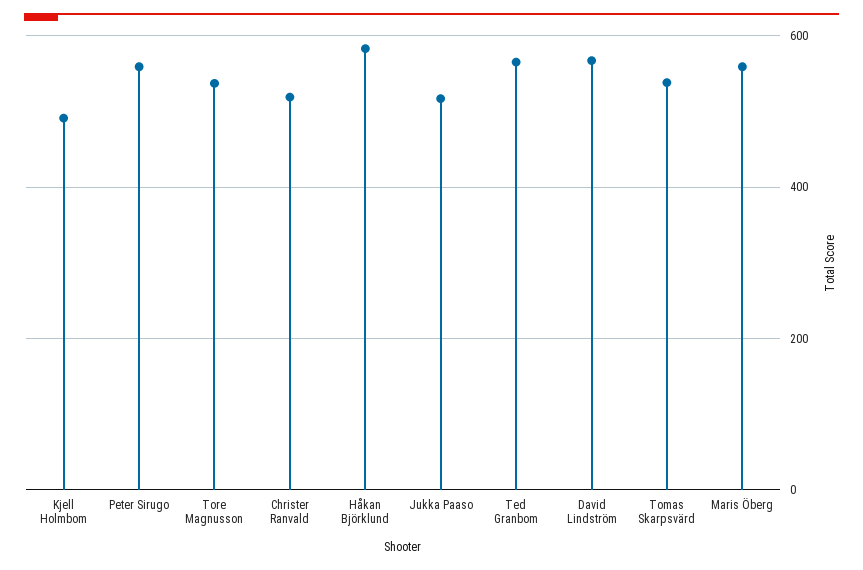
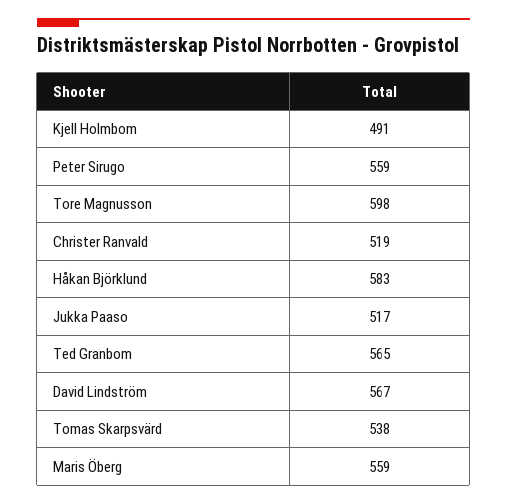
Tore Magnusson: 540 -> 598

